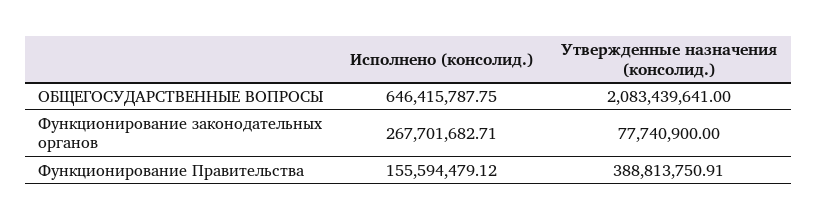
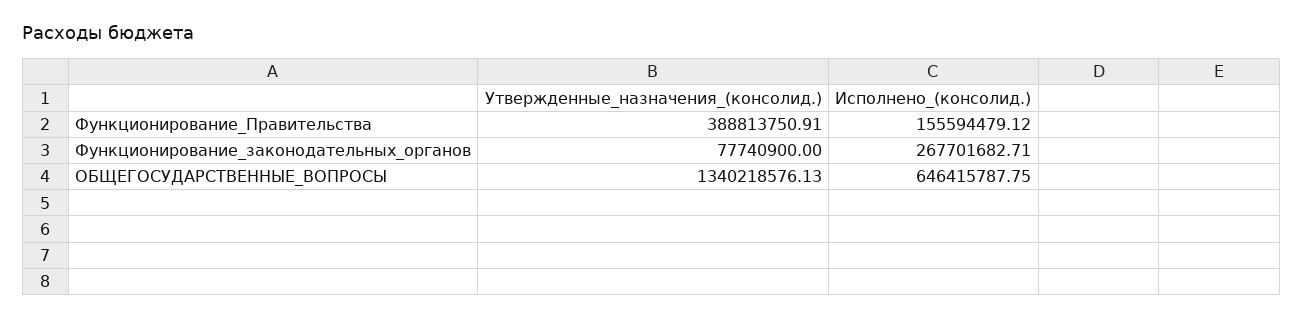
Утвержденные назначения (консолид.), ОБЩЕГОСУДАРСТВЕННЫЕ ВОПРОСЫ: 2083439641 -> 1340218576.13

